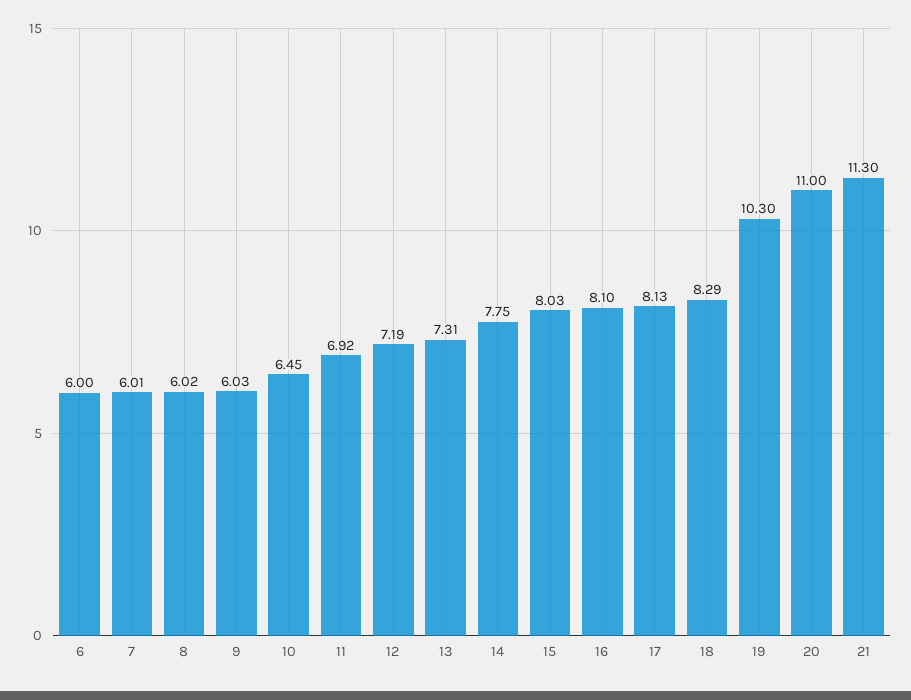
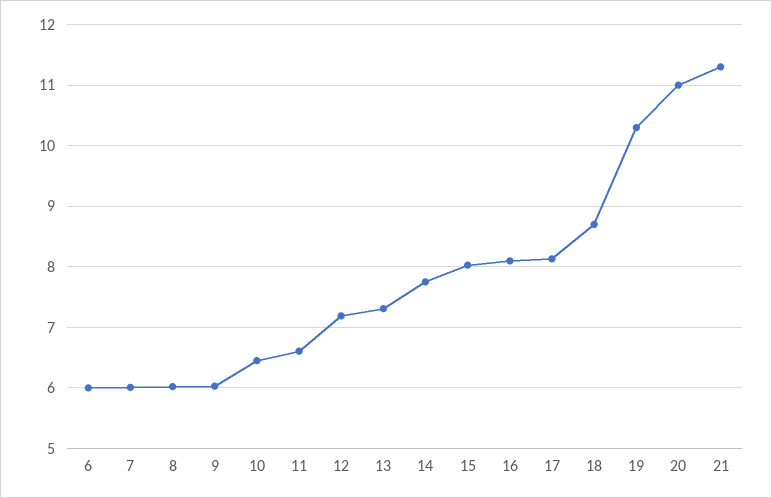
11: 6.92 -> 6.6
18: 8.29 -> 8.7

